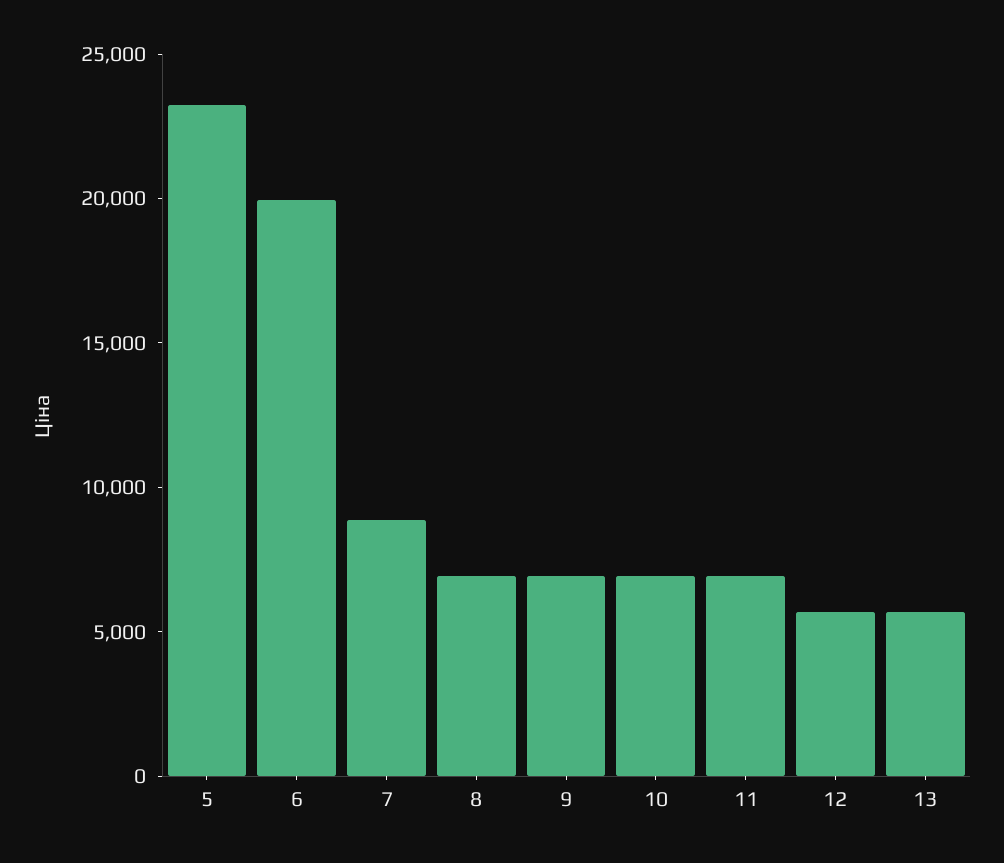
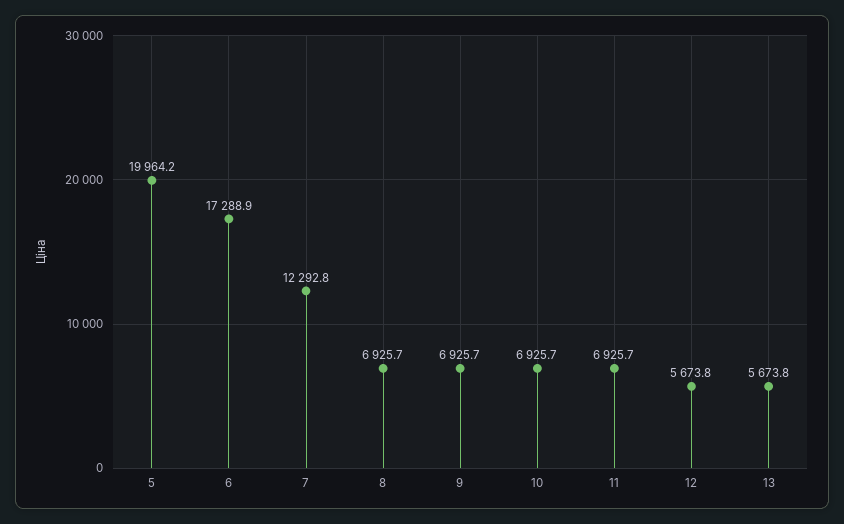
5: 23000 -> 19964.2
6: 20000 -> 17288.9
7: 9000 -> 12292.8

